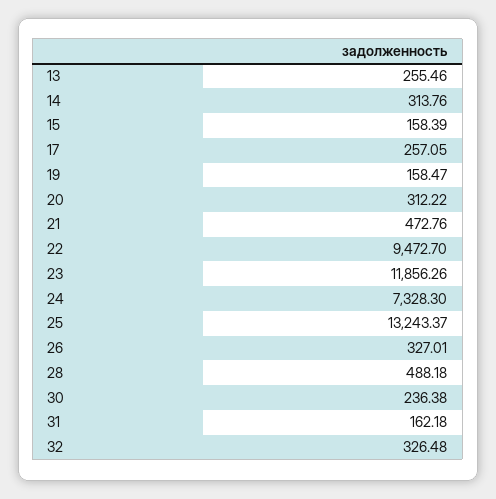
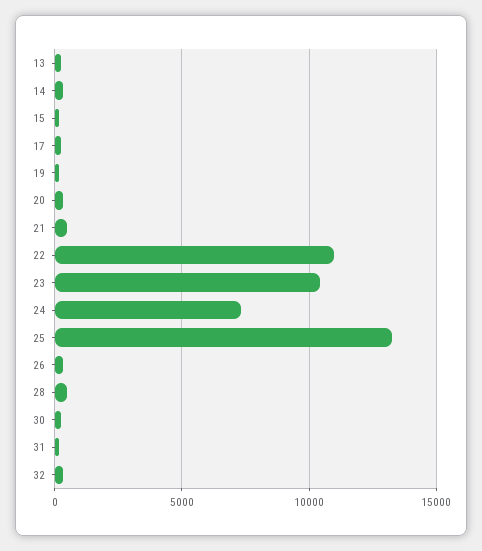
22: 9472.7 -> 11000
23: 11856.26 -> 10500

